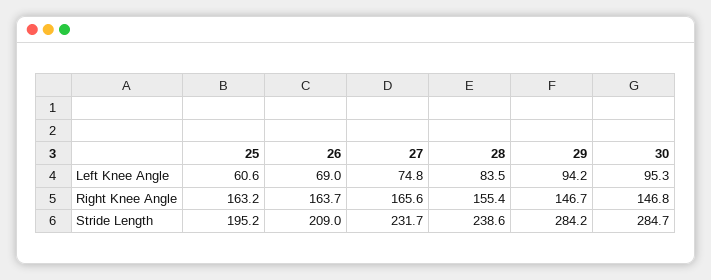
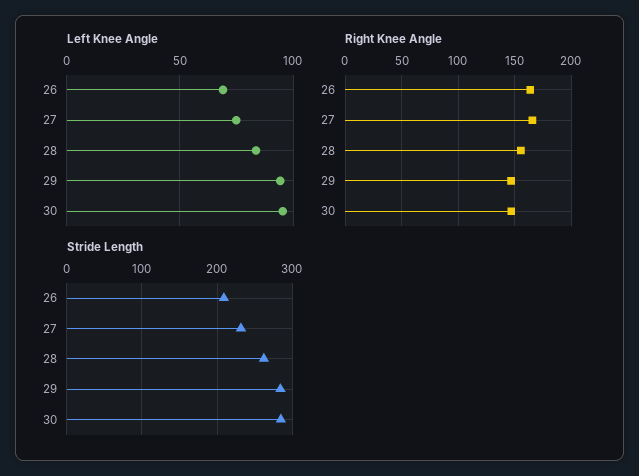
Left Knee Angle, 25: 60.6 -> none
Right Knee Angle, 25: 163.2 -> none
Stride Length, 25: 195.2 -> none
Stride Length, 28: 238.6 -> 260

